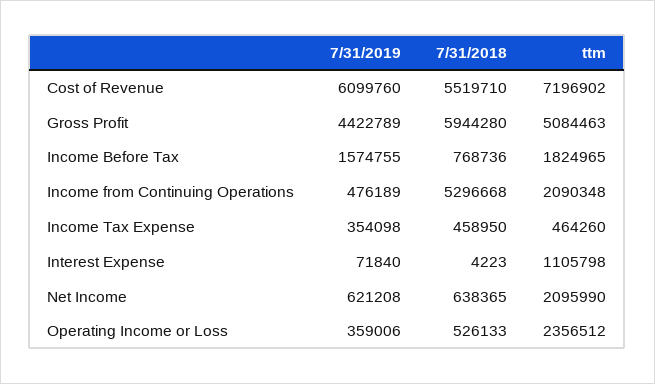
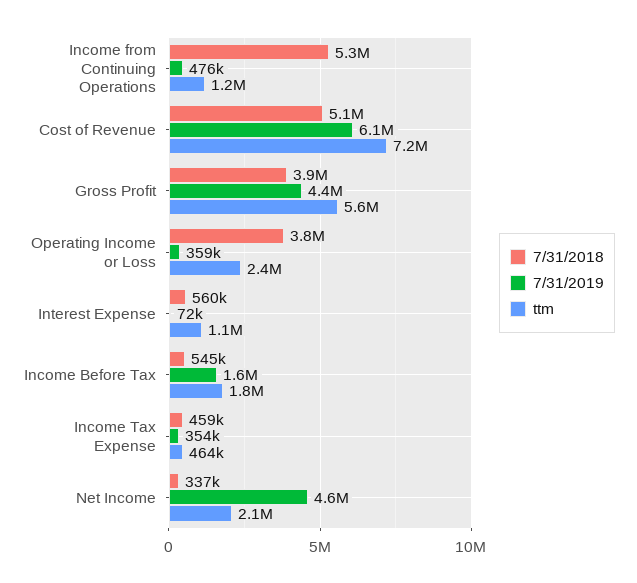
7/31/2018, Cost of Revenue: 5519710 -> 5100000
7/31/2018, Gross Profit: 5944280 -> 3900000
ttm, Gross Profit: 5084463 -> 5600000
7/31/2018, Income Before Tax: 768736 -> 545000
ttm, Income from Continuing Operations: 2090348 -> 1200000
7/31/2018, Interest Expense: 4223 -> 560000
7/31/2019, Net Income: 621208 -> 4600000
7/31/2018, Net Income: 638365 -> 337000
7/31/2018, Operating Income or Loss: 526133 -> 3800000

